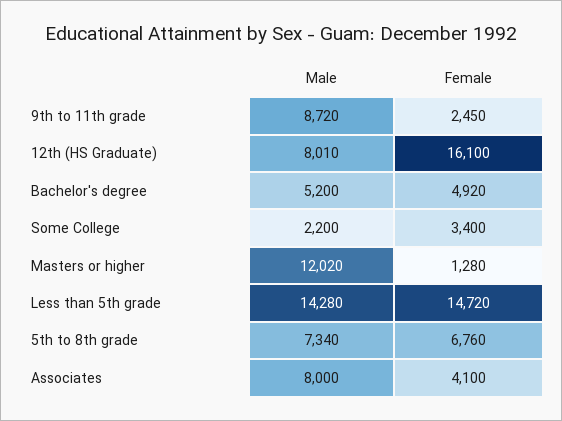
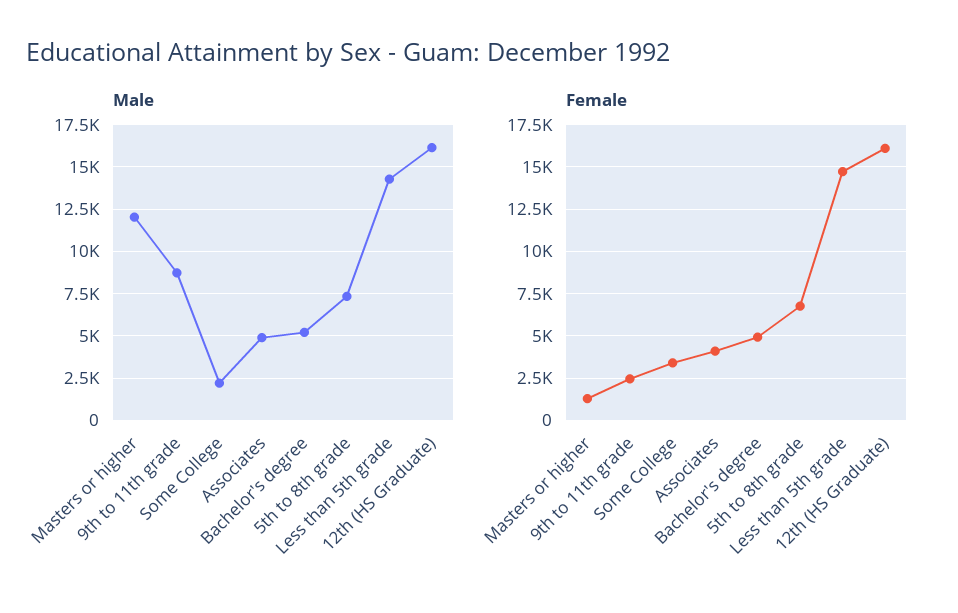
Male, 12th (HS Graduate): 8010 -> 16000
Male, Associates: 8000 -> 5000

